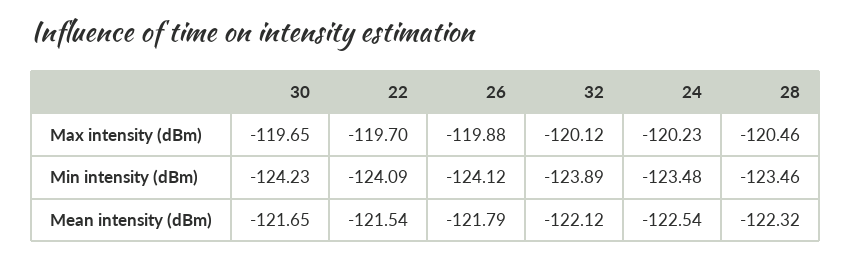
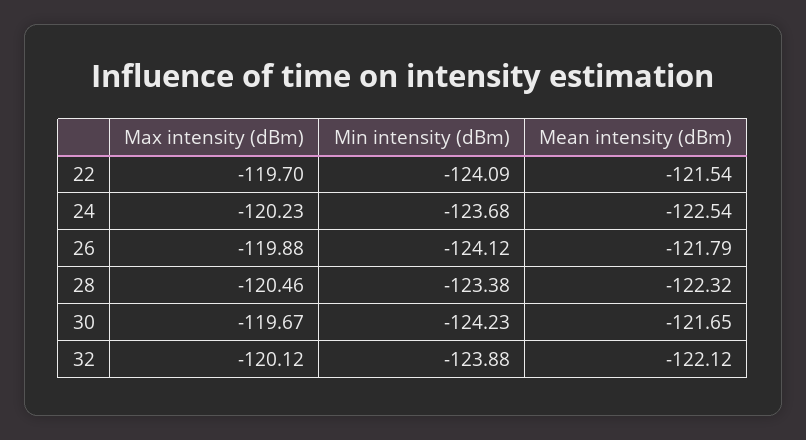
30, Max intensity (dBm): -119.65 -> -119.67
32, Min intensity (dBm): -123.89 -> -123.88
24, Min intensity (dBm): -123.48 -> -123.68
28, Min intensity (dBm): -123.46 -> -123.38

